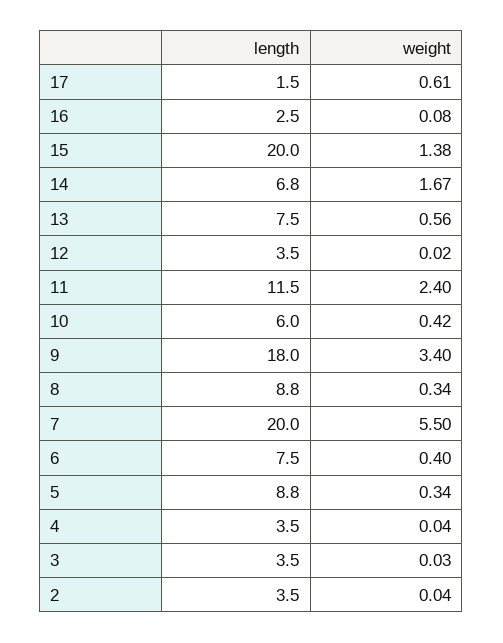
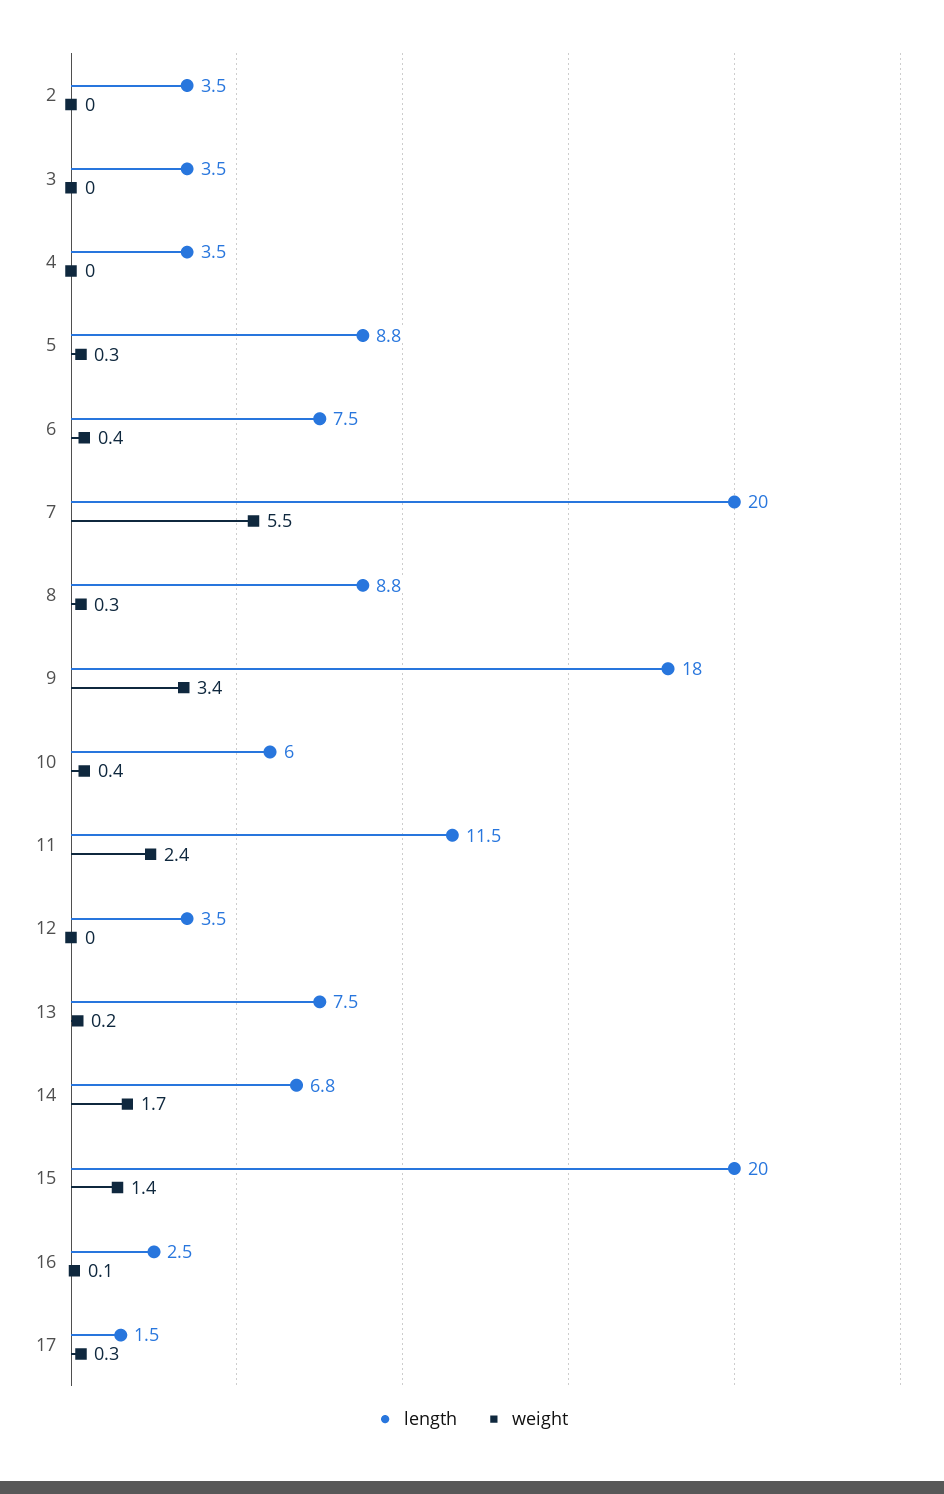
weight, 17: 0.61 -> 0.3
weight, 13: 0.56 -> 0.2

